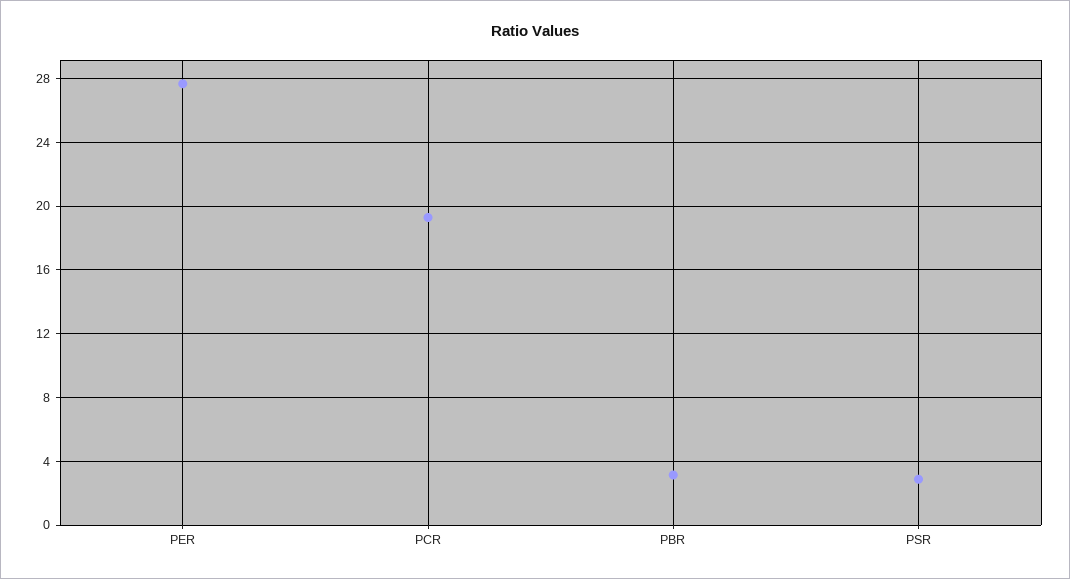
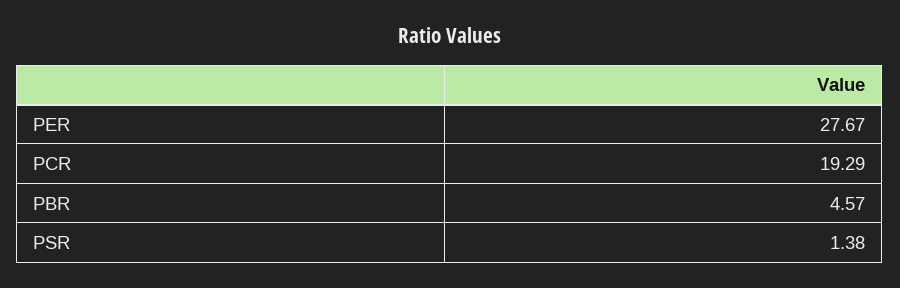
PBR: 3 -> 4.57
PSR: 3 -> 1.38

